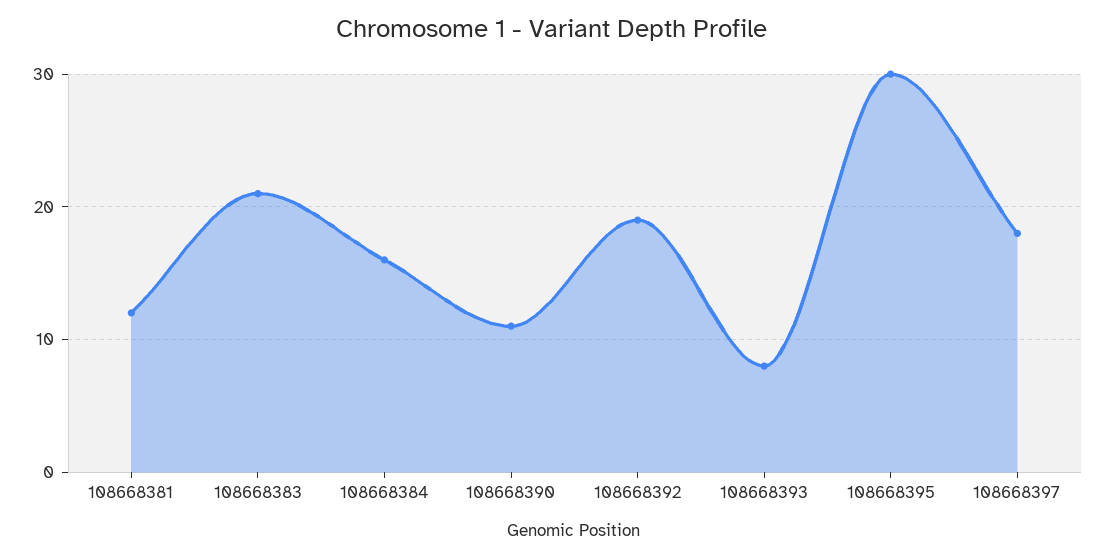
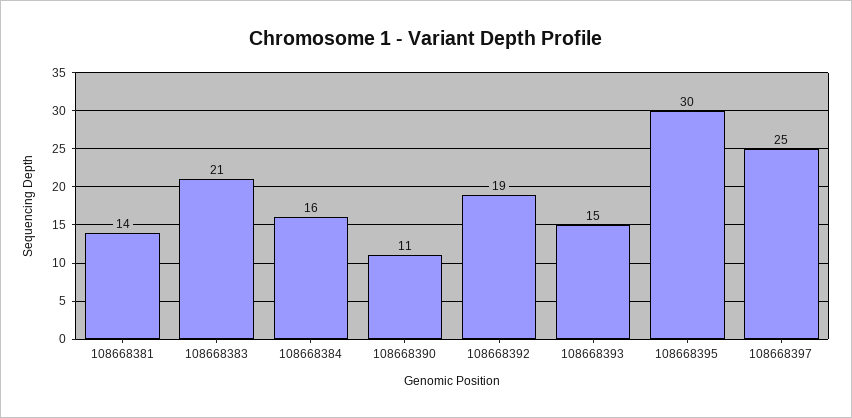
108668381: 12 -> 14
108668393: 8 -> 15
108668397: 18 -> 25

